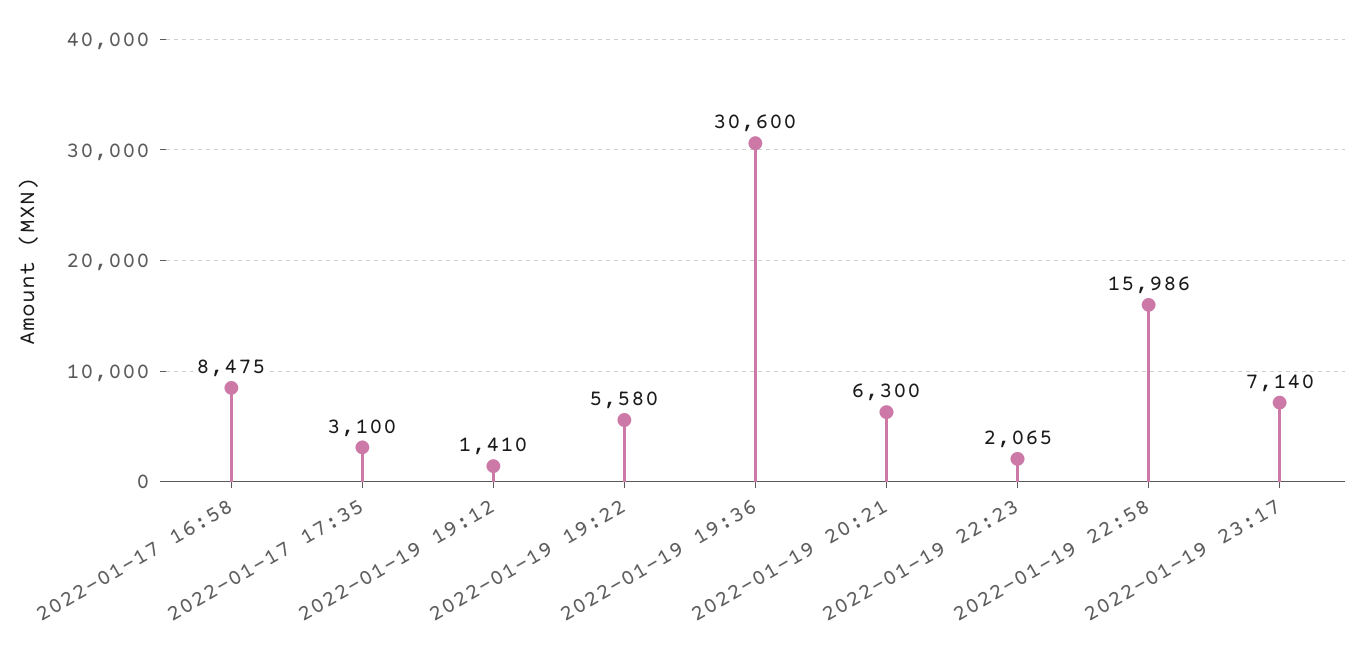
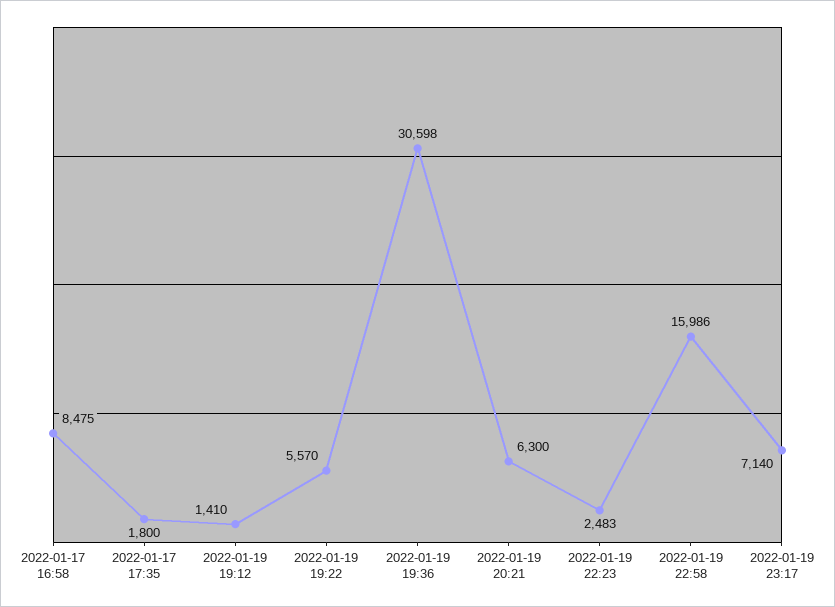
2022-01-17 17:35: 3100 -> 1800
2022-01-19 19:22: 5580 -> 5570
2022-01-19 19:36: 30600 -> 30598
2022-01-19 22:23: 2065 -> 2483

